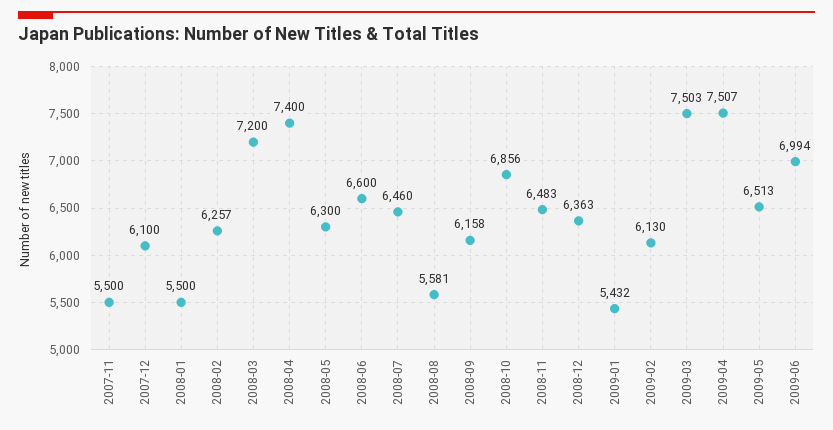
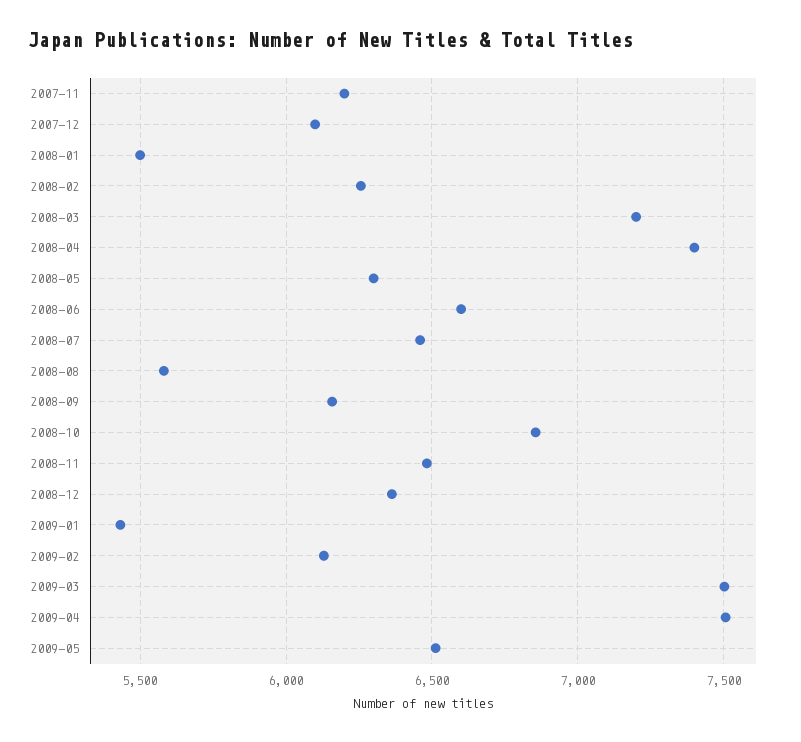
2007-11: 5500 -> 6200
2009-06: 6994 -> none

